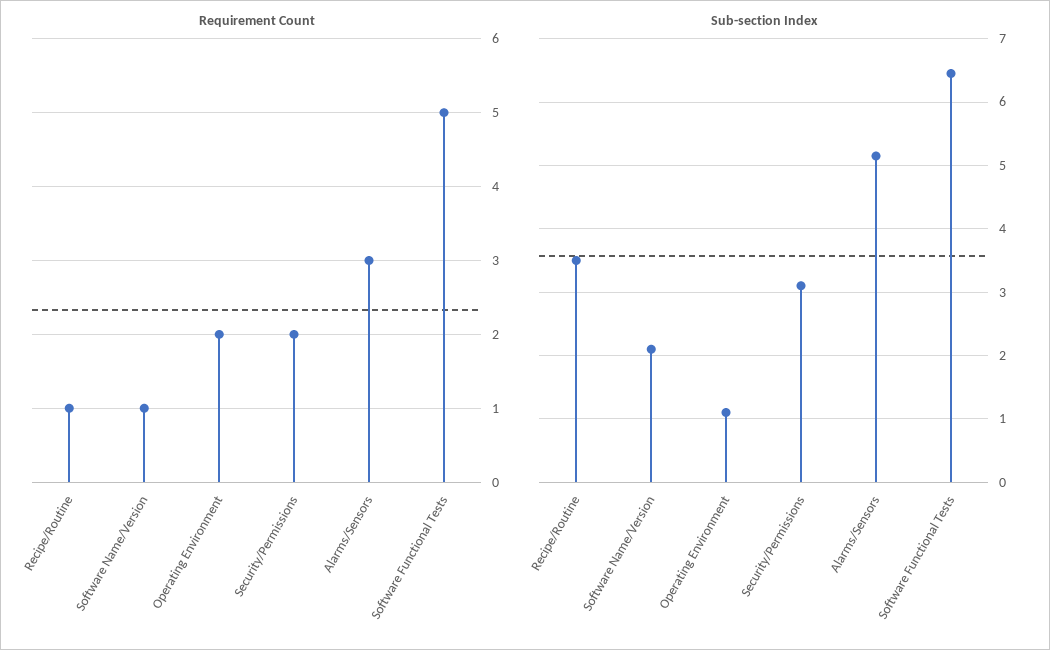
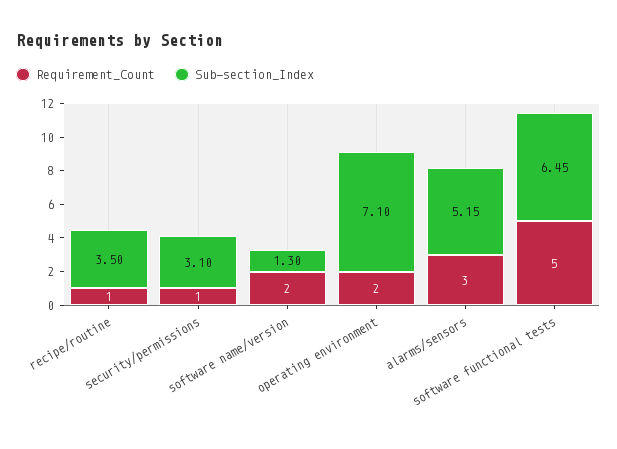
Requirement Count, Software Name/Version: 1 -> 2
Requirement Count, Security/Permissions: 2 -> 1
Sub-section Index, Software Name/Version: 2.1 -> 1.3
Sub-section Index, Operating Environment: 1.1 -> 7.1

